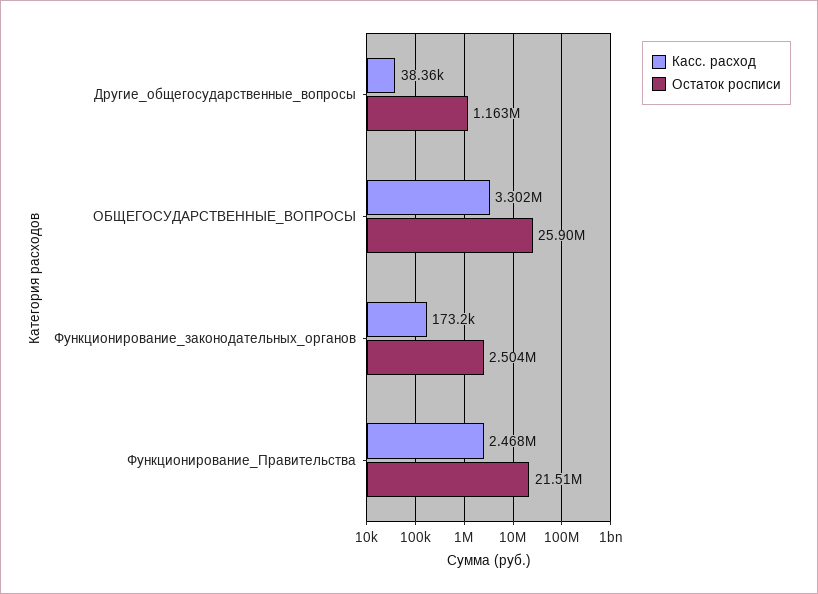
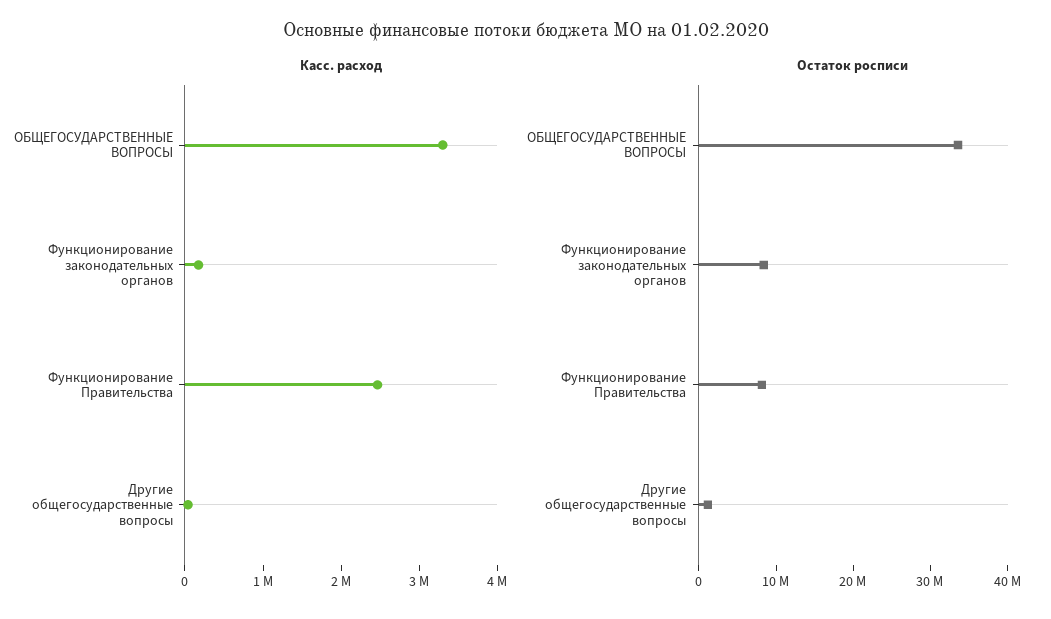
Остаток росписи, ОБЩЕГОСУДАРСТВЕННЫЕ_ВОПРОСЫ: 25900000 -> 34000000
Остаток росписи, Функционирование_законодательных_органов: 2504000 -> 8000000
Остаток росписи, Функционирование_Правительства: 21510000 -> 8000000

